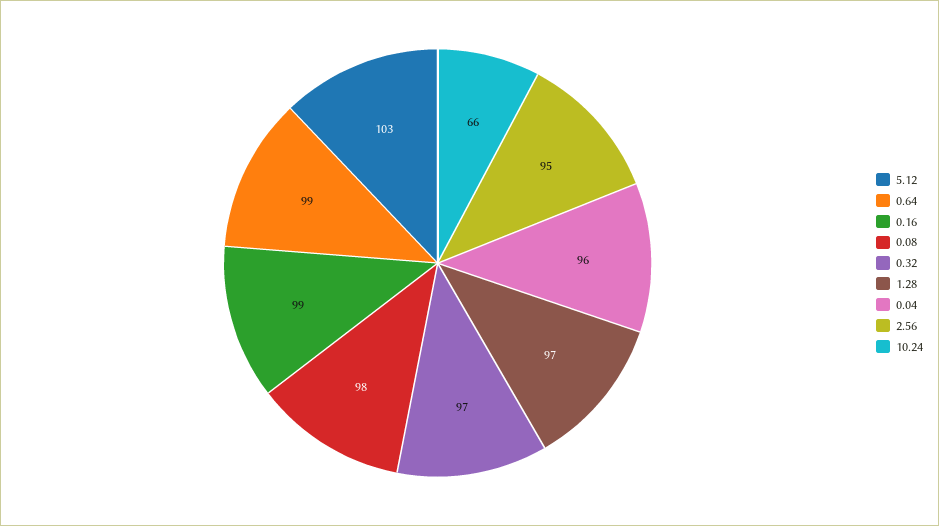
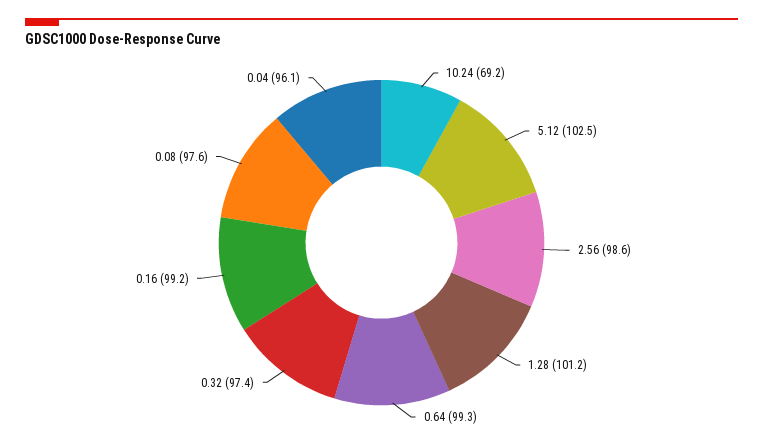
1.28: 97 -> 101.2
2.56: 95 -> 98.6
10.24: 66 -> 69.2

